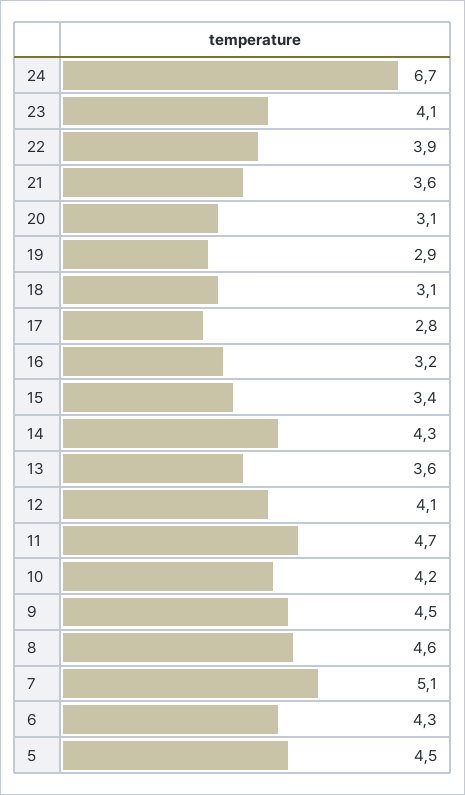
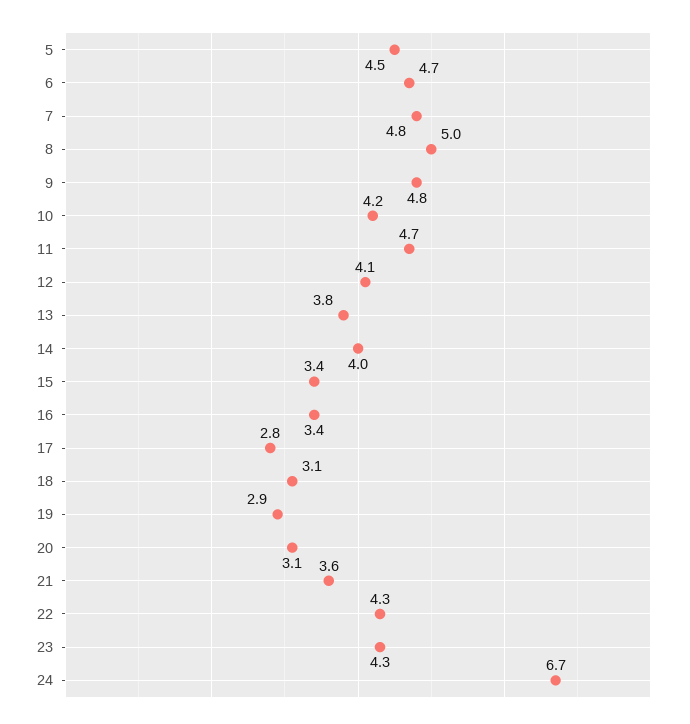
23: 4.1 -> 4.3
22: 3.9 -> 4.3
16: 3.2 -> 3.4
14: 4.3 -> 4
13: 3.6 -> 3.8
9: 4.5 -> 4.8
8: 4.6 -> 5
7: 5.1 -> 4.8
6: 4.3 -> 4.7

